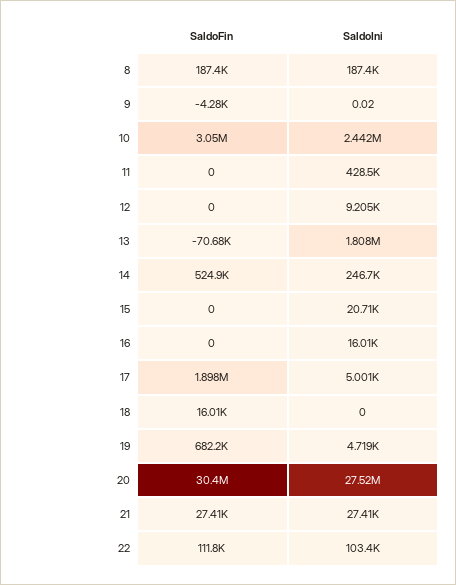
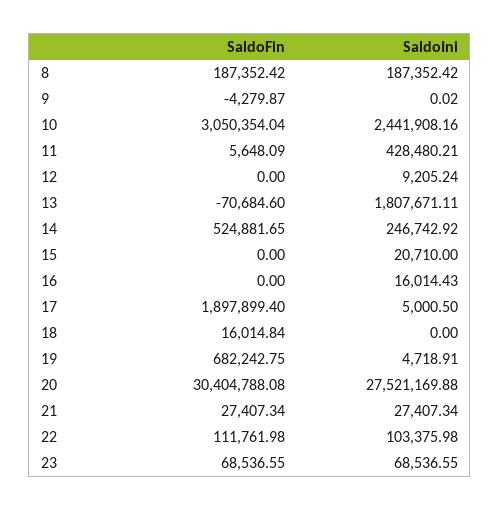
SaldoFin, 11: 0 -> 5648.09
SaldoFin, 23: none -> 68536.55
SaldoIni, 23: none -> 68536.55

